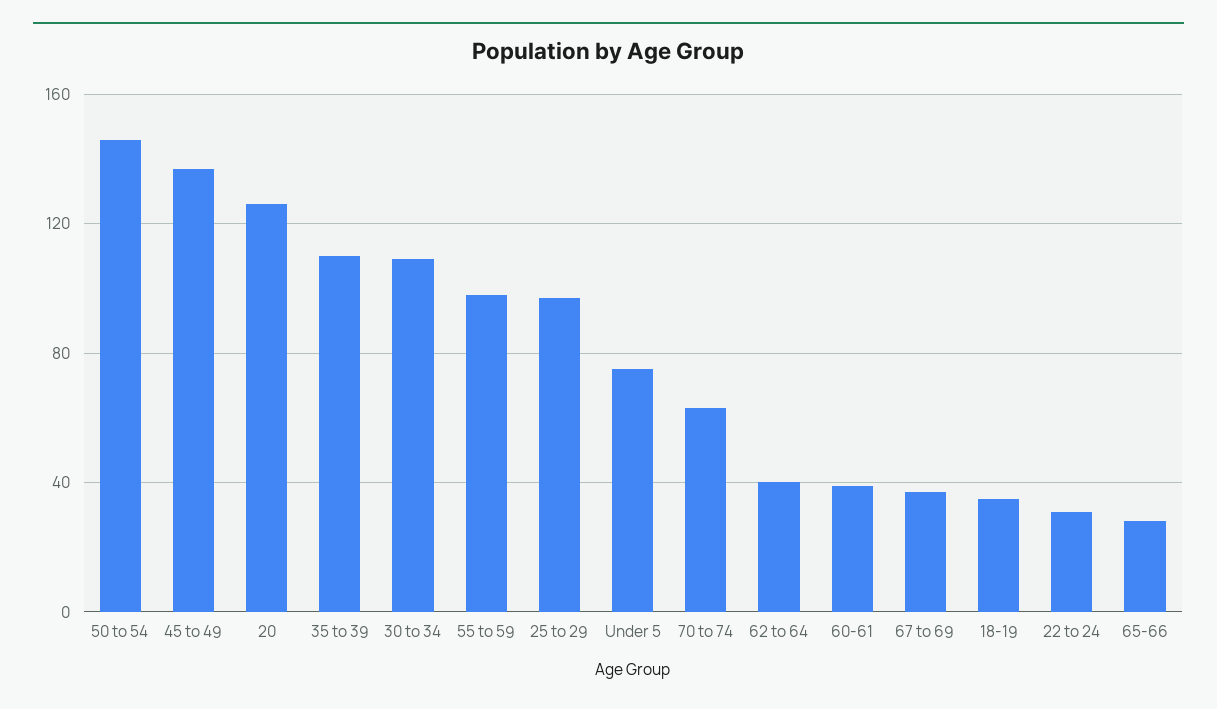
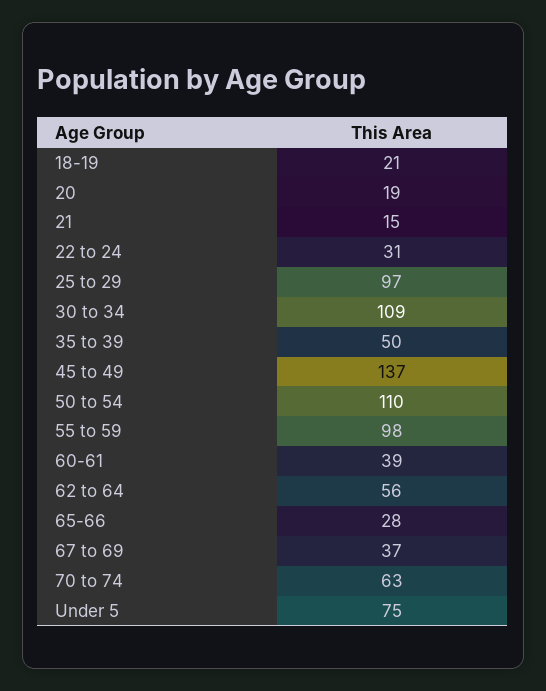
50 to 54: 145 -> 110
20: 125 -> 19
35 to 39: 110 -> 50
62 to 64: 40 -> 56
18-19: 35 -> 21
21: none -> 15

